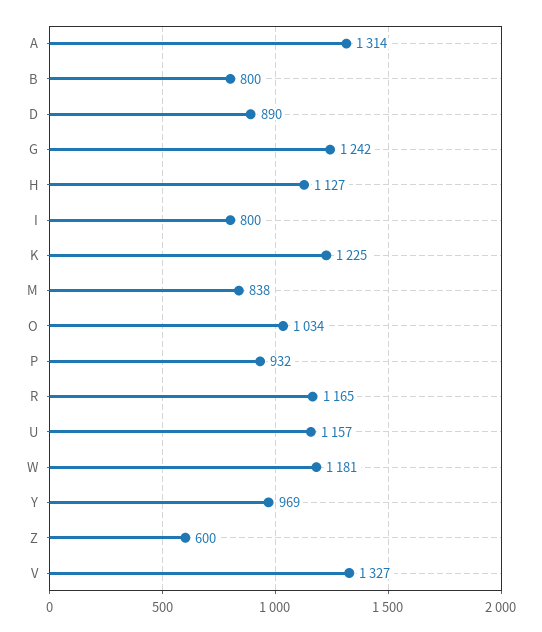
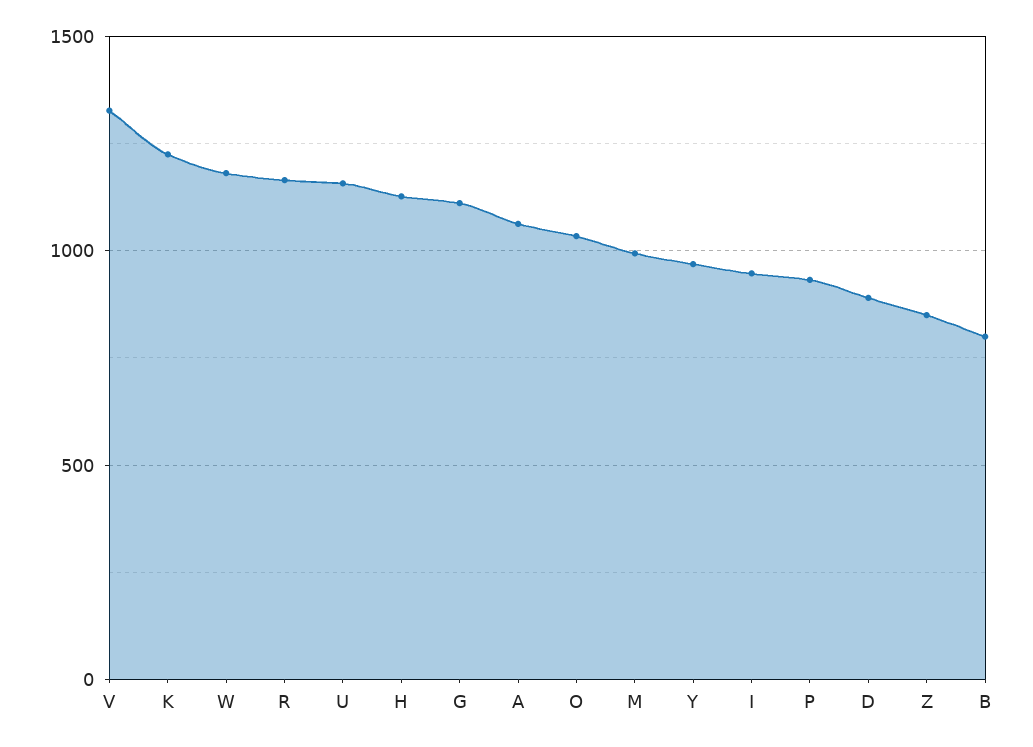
A: 1314 -> 1050
G: 1242 -> 1100
I: 800 -> 950
M: 838 -> 1000
Z: 600 -> 850

